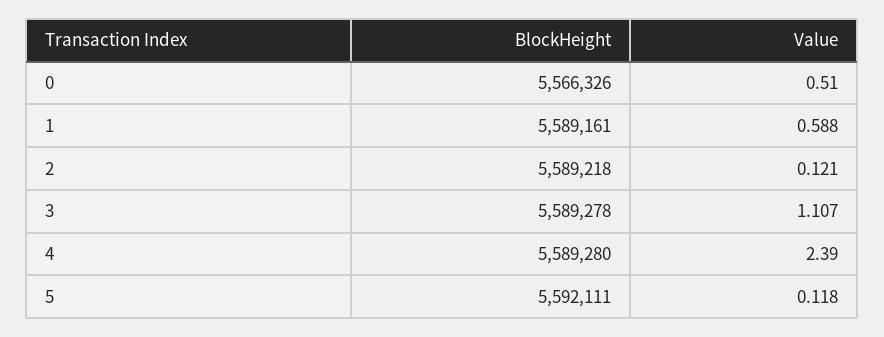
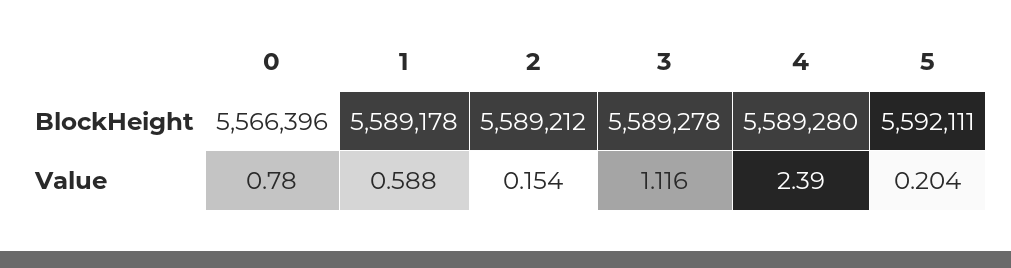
BlockHeight, 0: 5566326 -> 5566396
Value, 0: 0.51 -> 0.78
BlockHeight, 1: 5589161 -> 5589178
BlockHeight, 2: 5589218 -> 5589212
Value, 2: 0.121 -> 0.154
Value, 3: 1.107 -> 1.116
Value, 5: 0.118 -> 0.204

